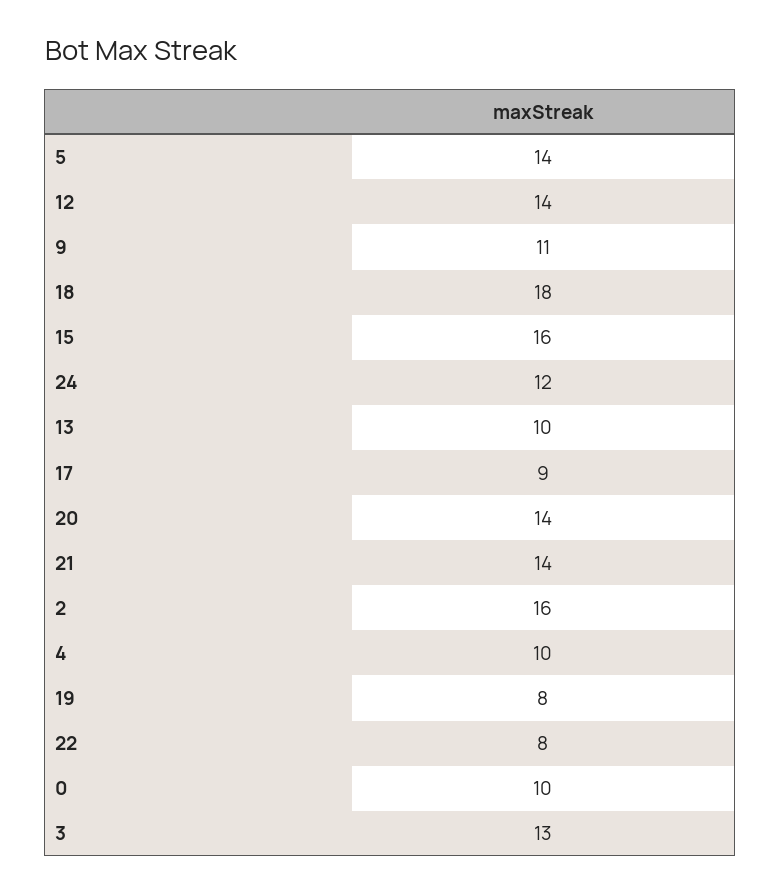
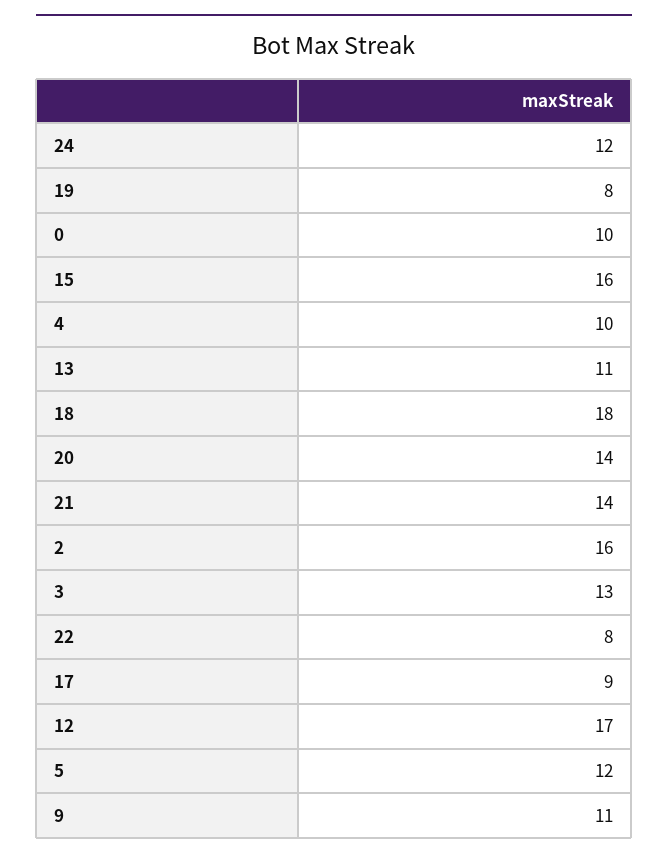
5: 14 -> 12
12: 14 -> 17
13: 10 -> 11

